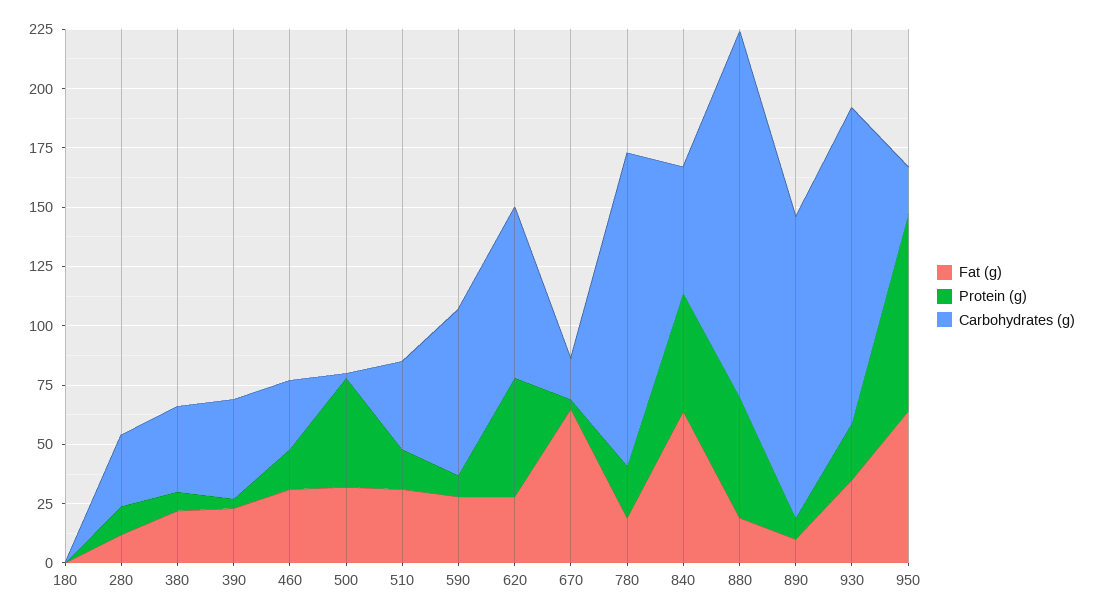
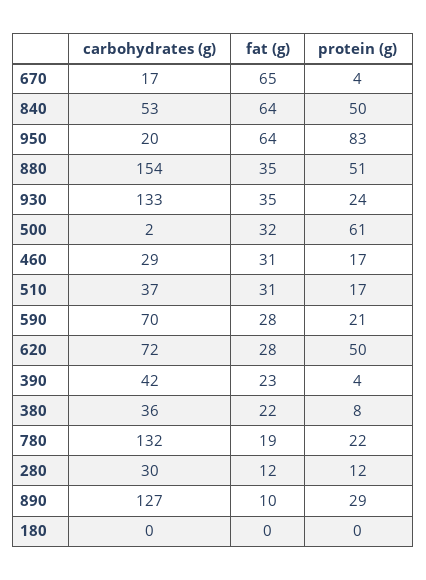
Protein (g), 500: 45 -> 61
Protein (g), 590: 10 -> 21
Fat (g), 880: 20 -> 35
Protein (g), 890: 10 -> 29

